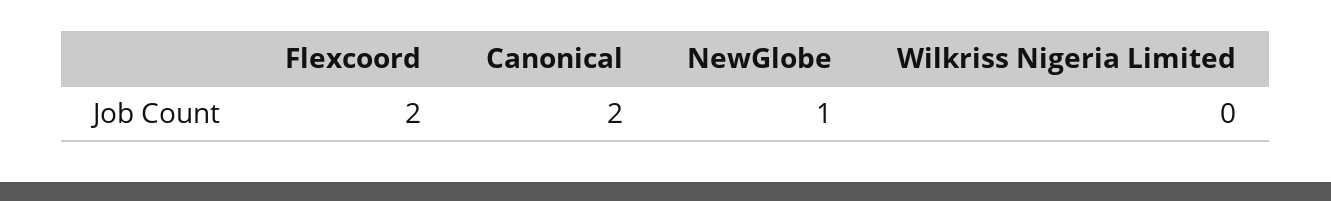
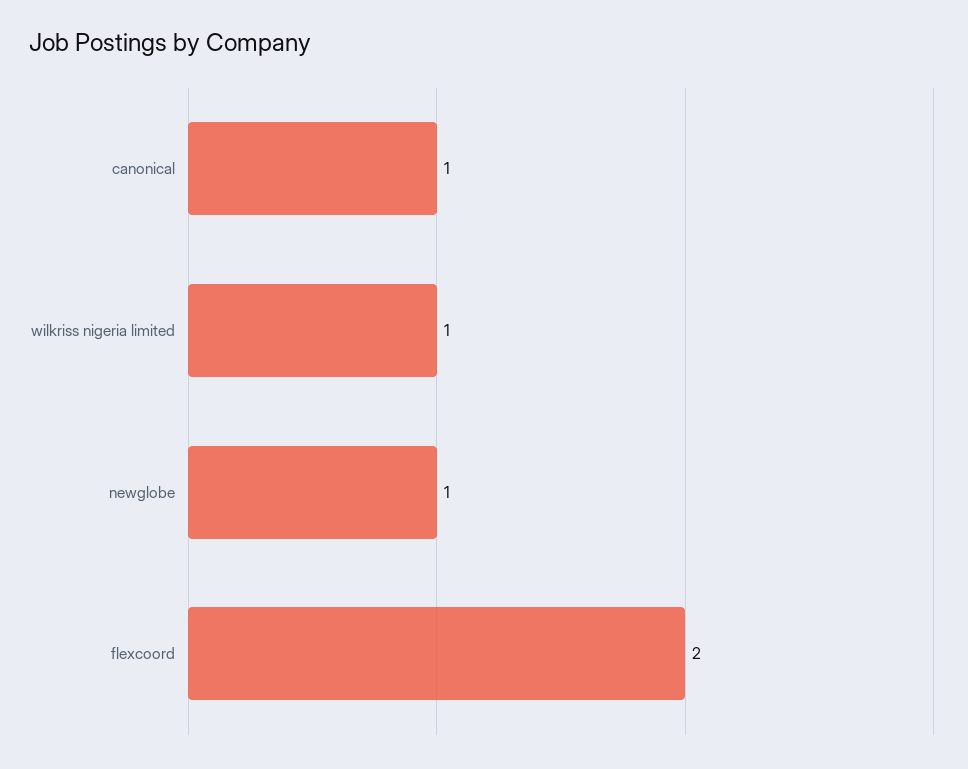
Canonical: 2 -> 1
Wilkriss Nigeria Limited: 0 -> 1

